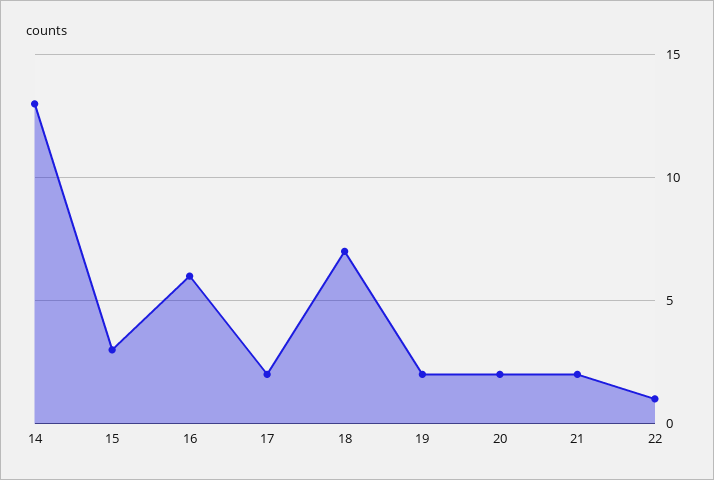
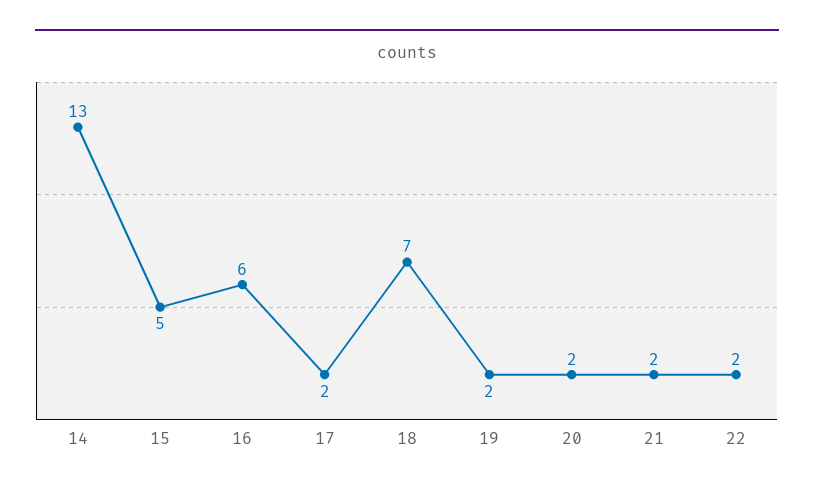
15: 3 -> 5
22: 1 -> 2

